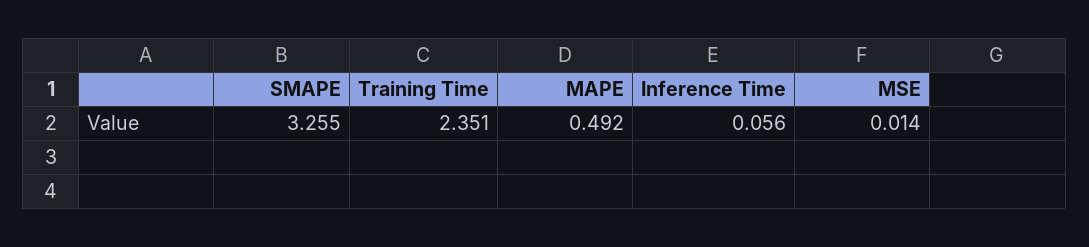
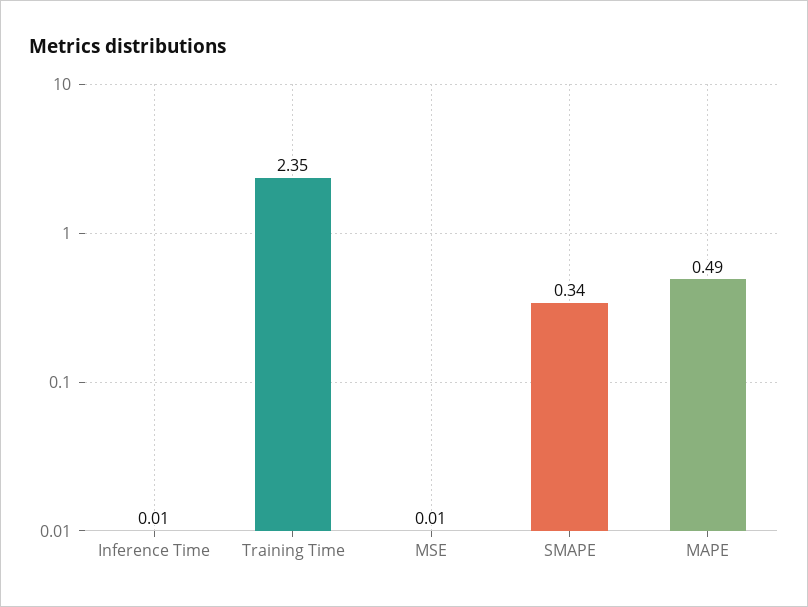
SMAPE: 3.255 -> 0.34
Inference Time: 0.056 -> 0.01

